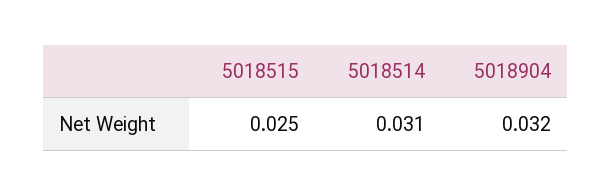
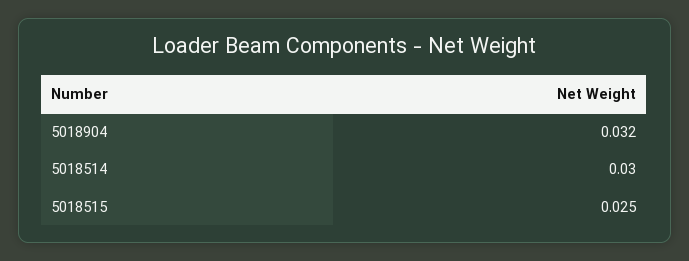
5018514: 0.031 -> 0.03

